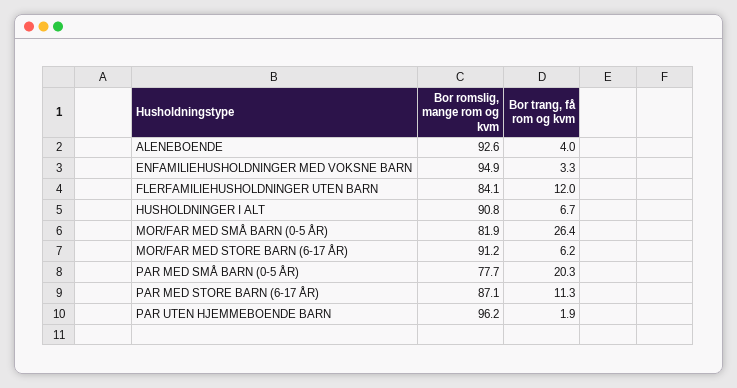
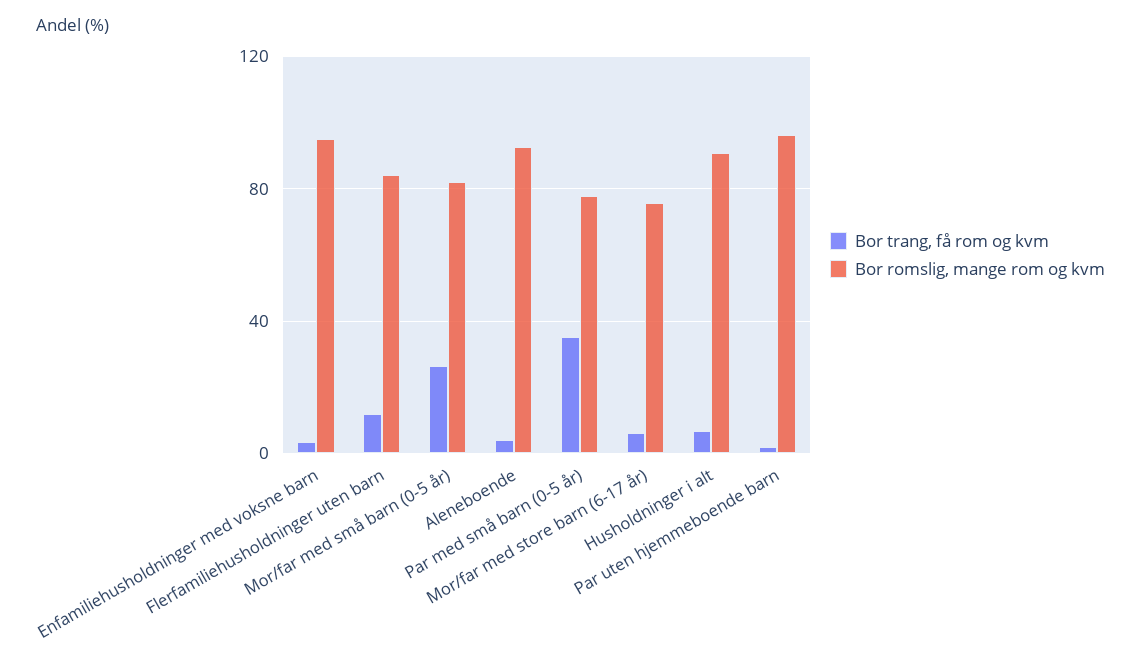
Bor romslig, mange rom og kvm, MOR/FAR MED STORE BARN (6-17 ÅR): 91.2 -> 75
Bor trang, få rom og kvm, PAR MED SMÅ BARN (0-5 ÅR): 20.3 -> 35
Bor romslig, mange rom og kvm, PAR MED STORE BARN (6-17 ÅR): 87.1 -> none
Bor trang, få rom og kvm, PAR MED STORE BARN (6-17 ÅR): 11.3 -> none

